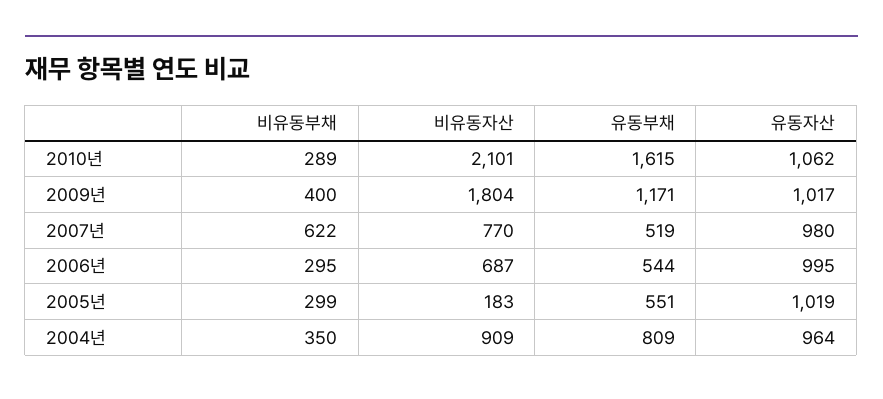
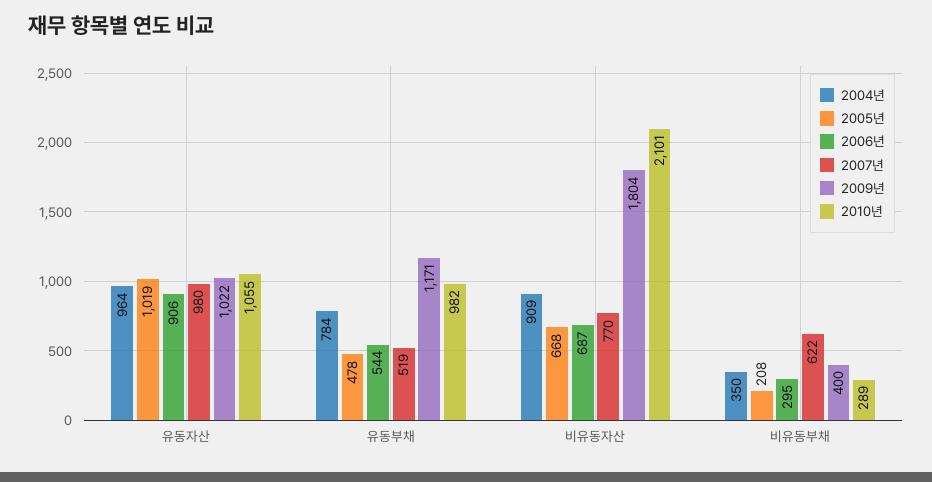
2010년, 유동부채: 1615 -> 982
2010년, 유동자산: 1062 -> 1055
2009년, 유동자산: 1017 -> 1022
2006년, 유동자산: 995 -> 906
2005년, 비유동부채: 299 -> 208
2005년, 비유동자산: 183 -> 668
2005년, 유동부채: 551 -> 478
2004년, 유동부채: 809 -> 784

